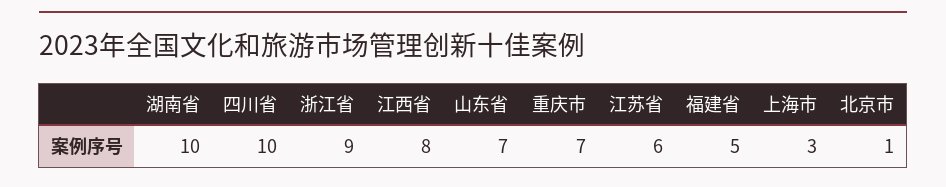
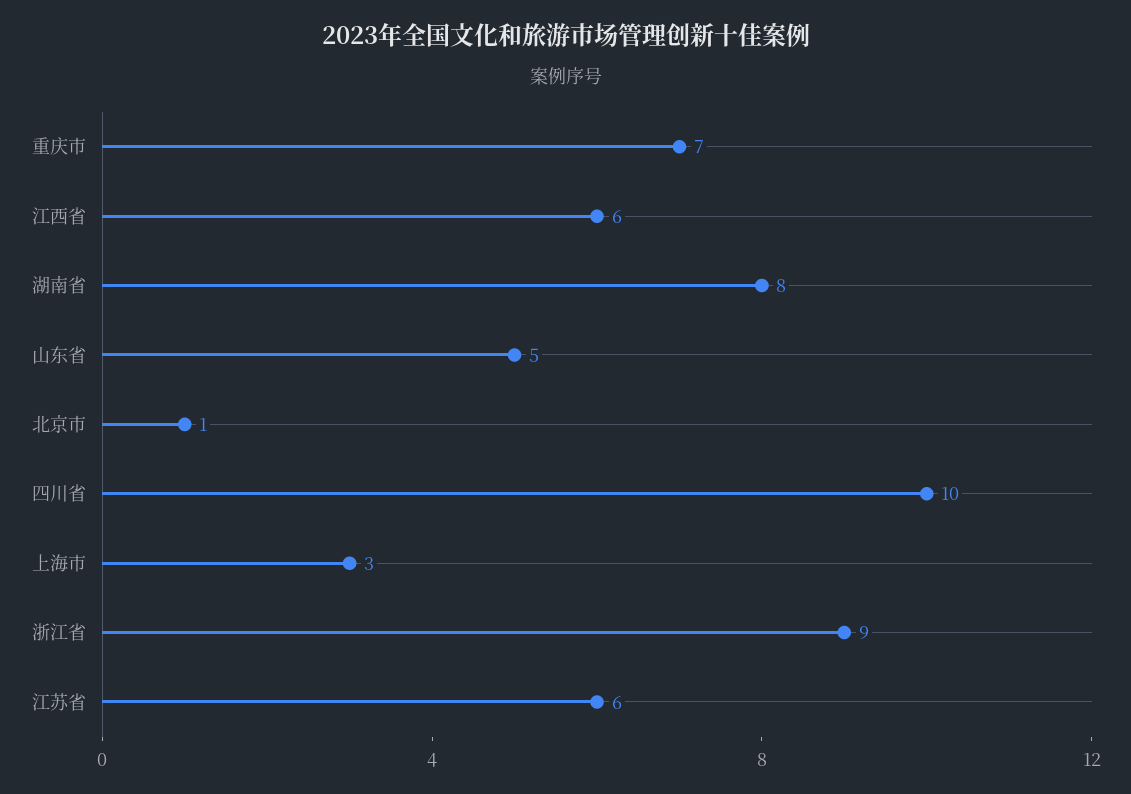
湖南省: 10 -> 8
江西省: 8 -> 6
山东省: 7 -> 5
福建省: 5 -> none

